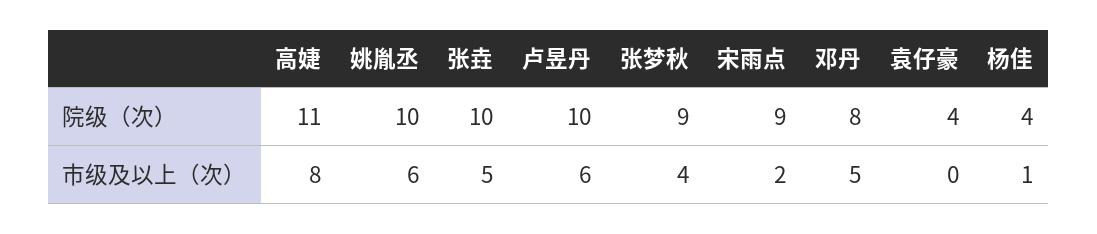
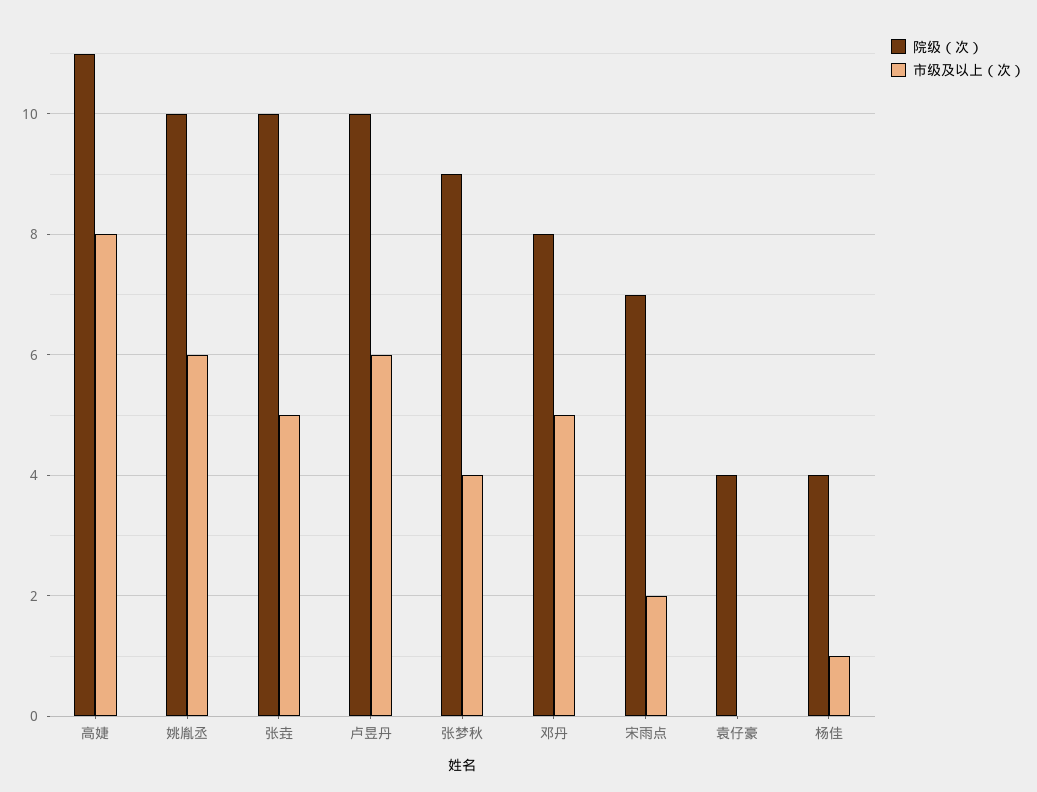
院级（次）, 宋雨点: 9 -> 7

